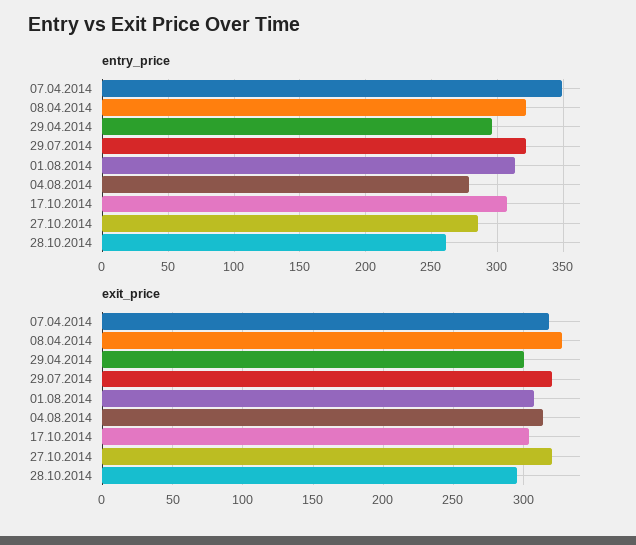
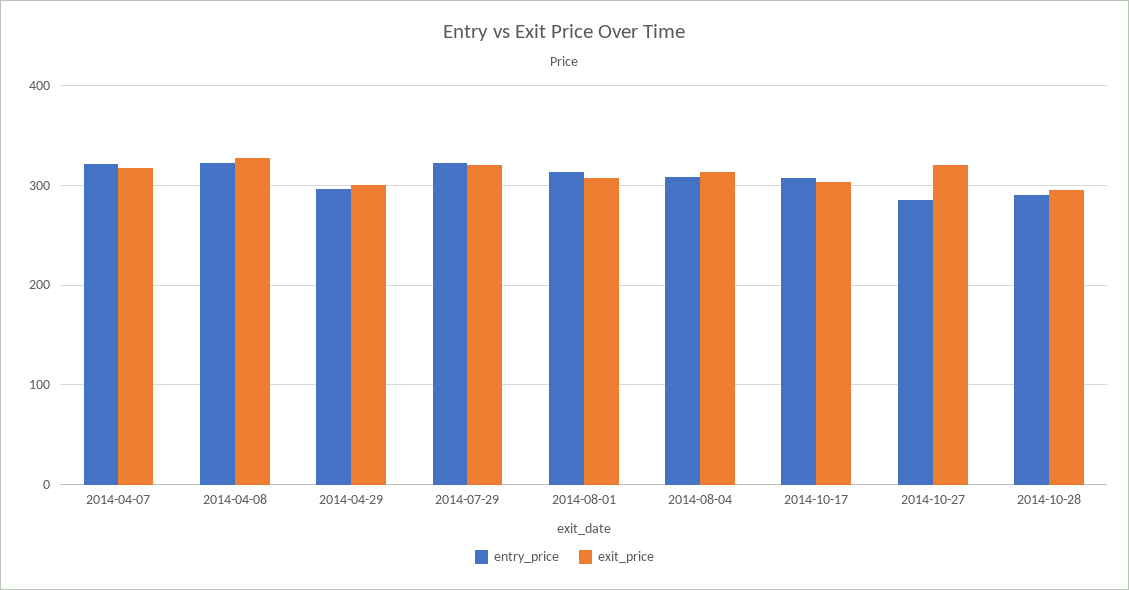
entry_price, 07.04.2014: 350 -> 320
entry_price, 04.08.2014: 280 -> 310
entry_price, 28.10.2014: 260 -> 290

